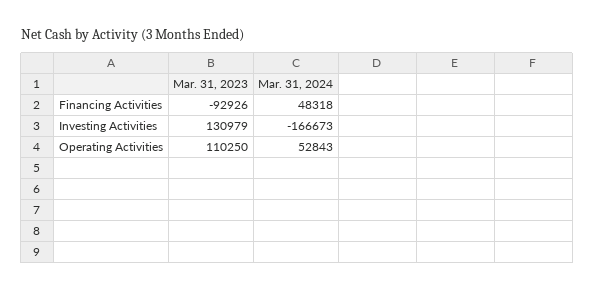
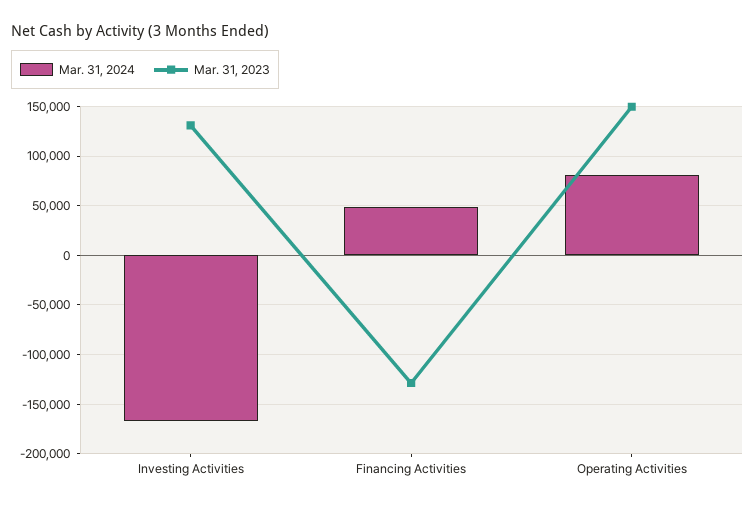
Mar. 31, 2023, Financing Activities: -92926 -> -130000
Mar. 31, 2023, Operating Activities: 110250 -> 150000
Mar. 31, 2024, Operating Activities: 52843 -> 80000

